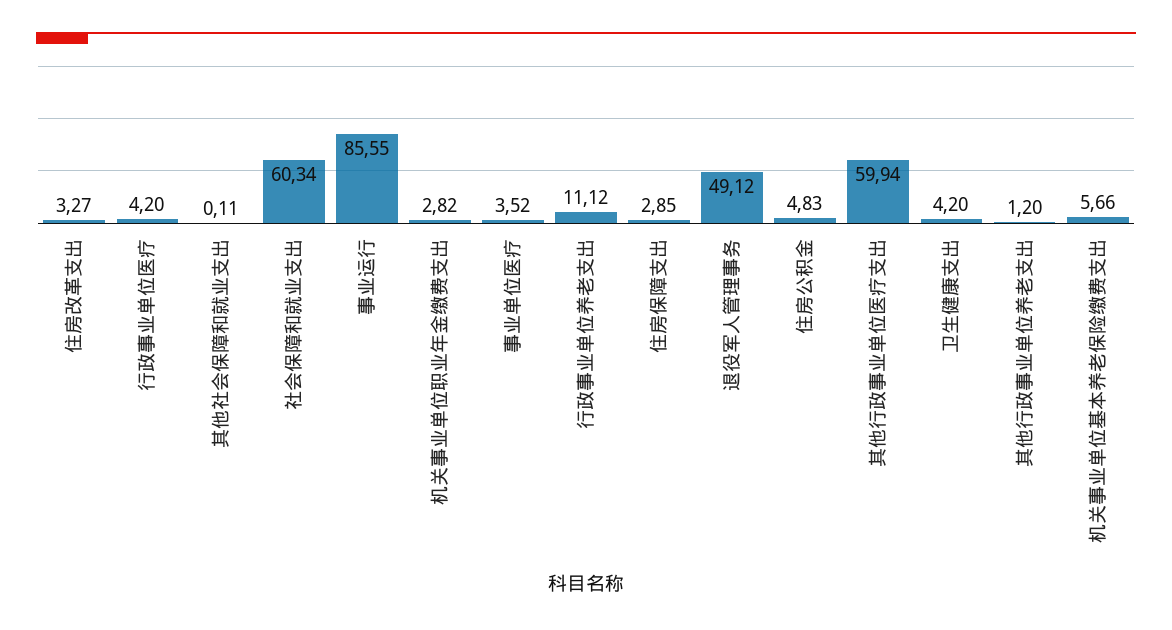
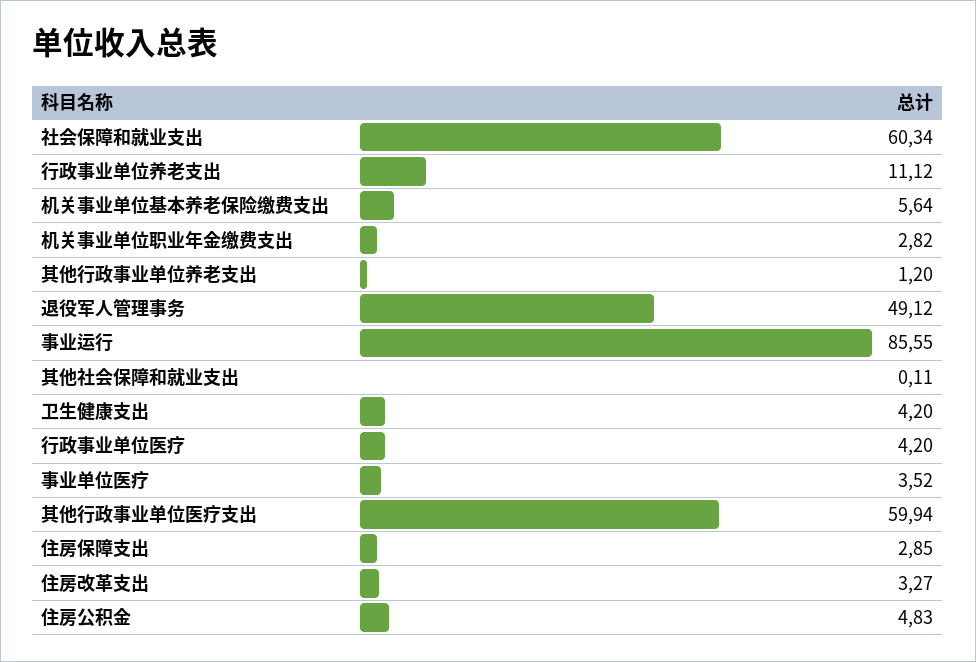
机关事业单位基本养老保险缴费支出: 5.66 -> 5.64

